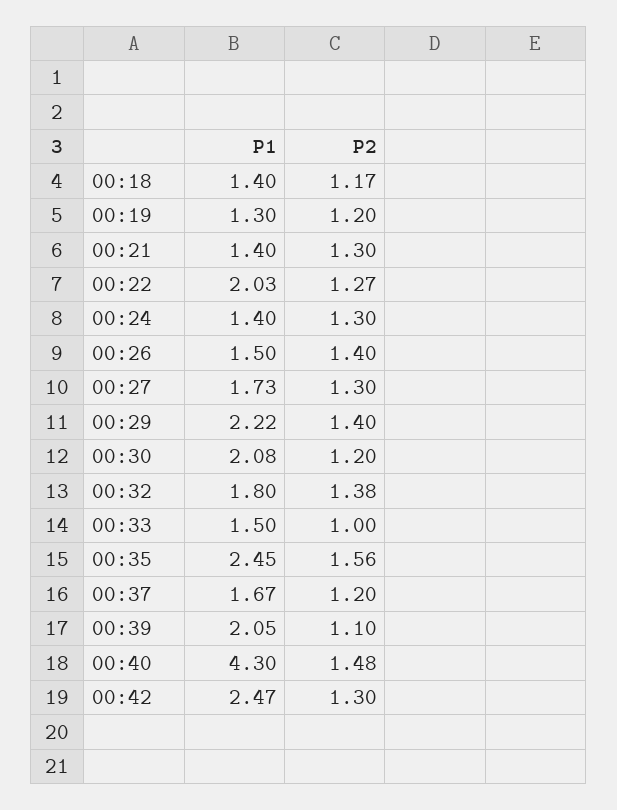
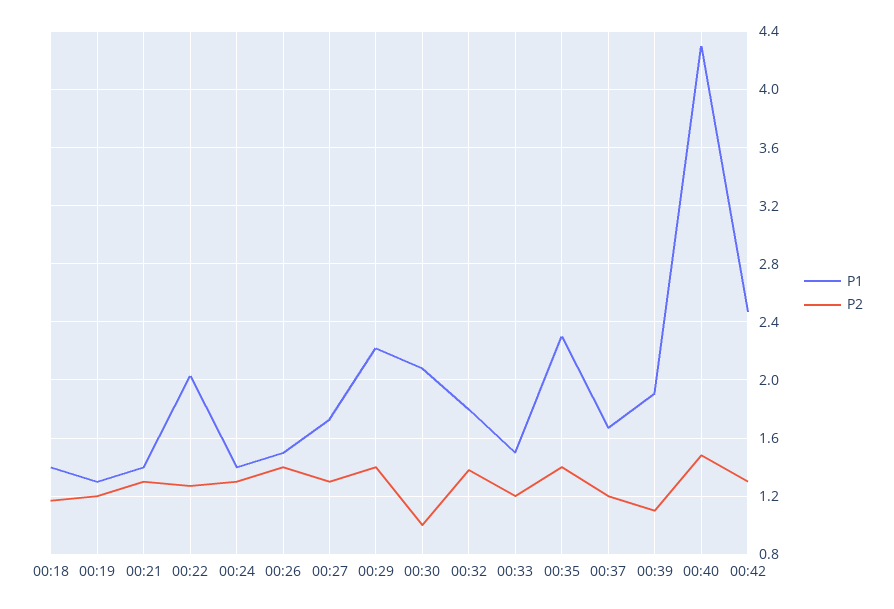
P2, 00:30: 1.2 -> 1
P2, 00:33: 1 -> 1.2
P1, 00:35: 2.45 -> 2.3
P2, 00:35: 1.56 -> 1.4
P1, 00:39: 2.05 -> 1.9

